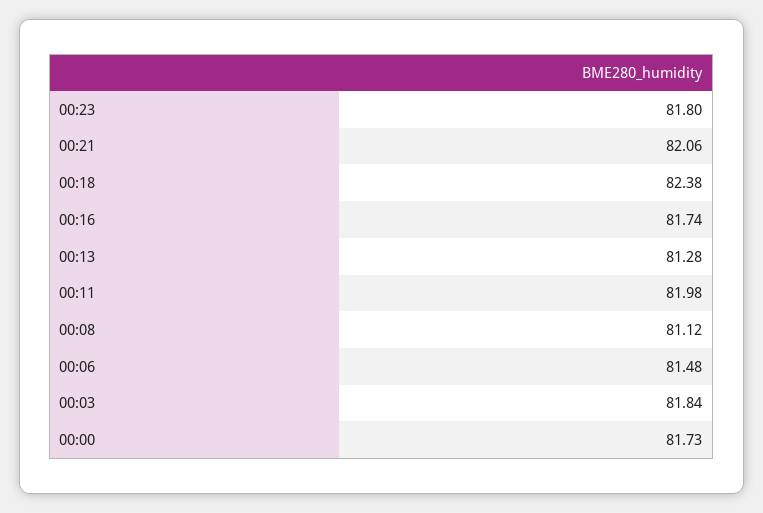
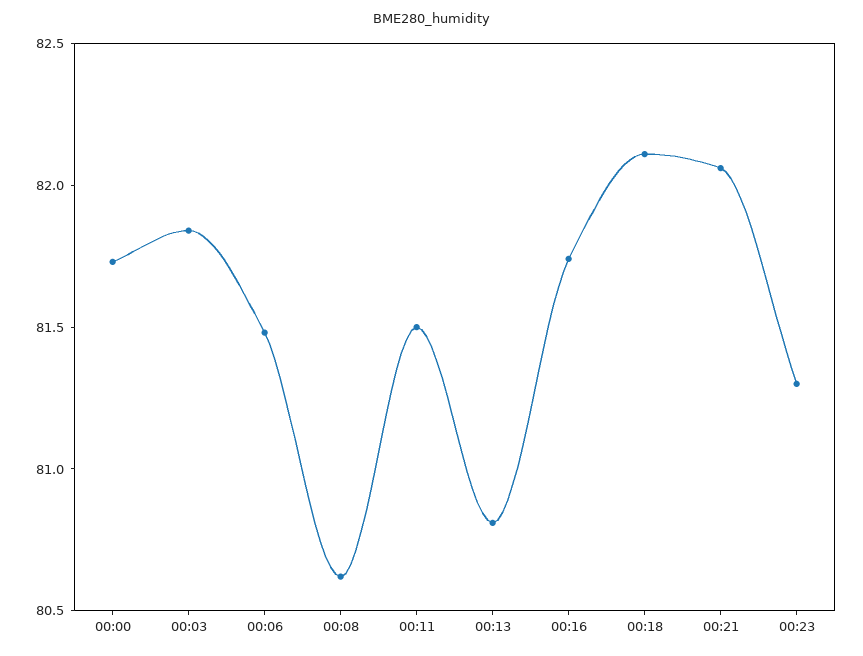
00:23: 81.8 -> 81.3
00:18: 82.38 -> 82.1
00:13: 81.28 -> 80.8
00:11: 81.98 -> 81.5
00:08: 81.12 -> 80.6

